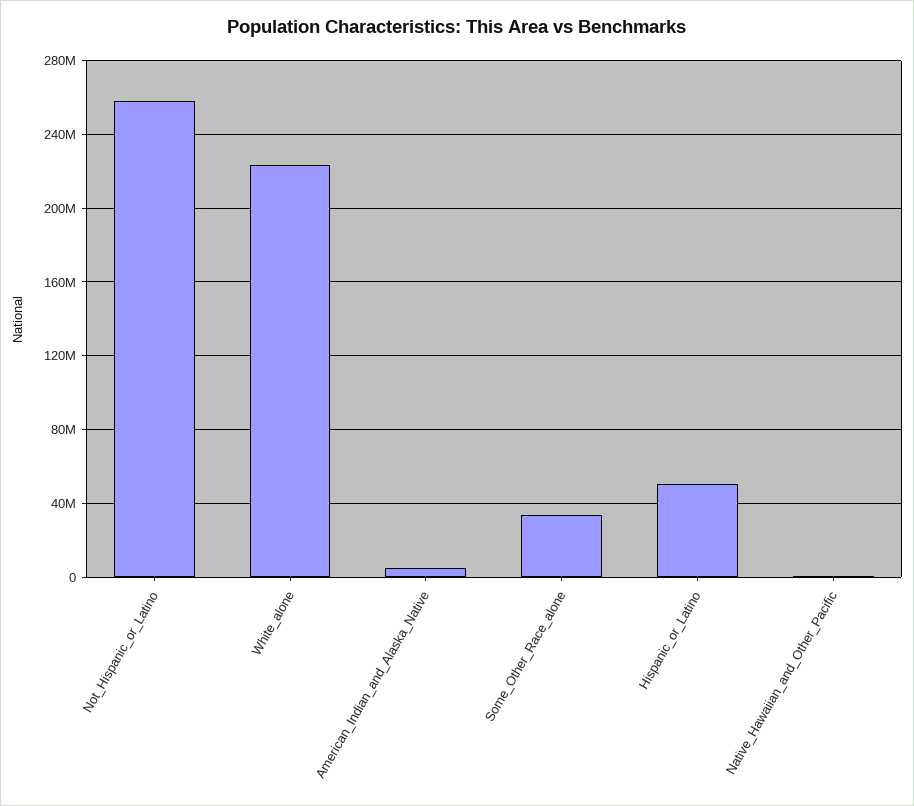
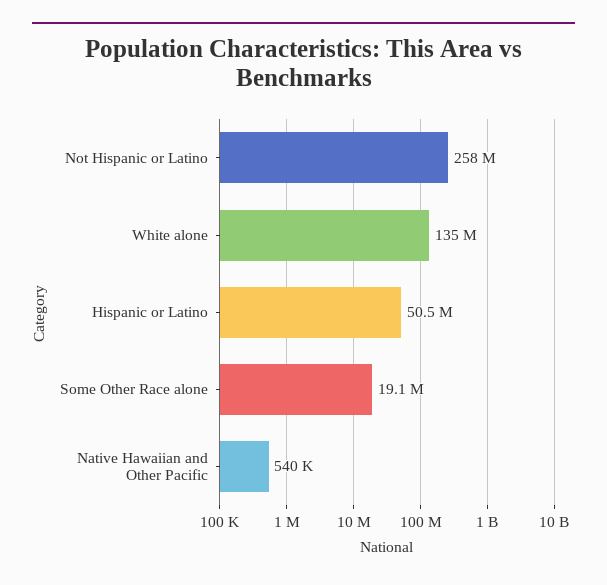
White_alone: 225000000 -> 135000000
American_Indian_and_Alaska_Native: 5000000 -> none
Some_Other_Race_alone: 35000000 -> 19100000

